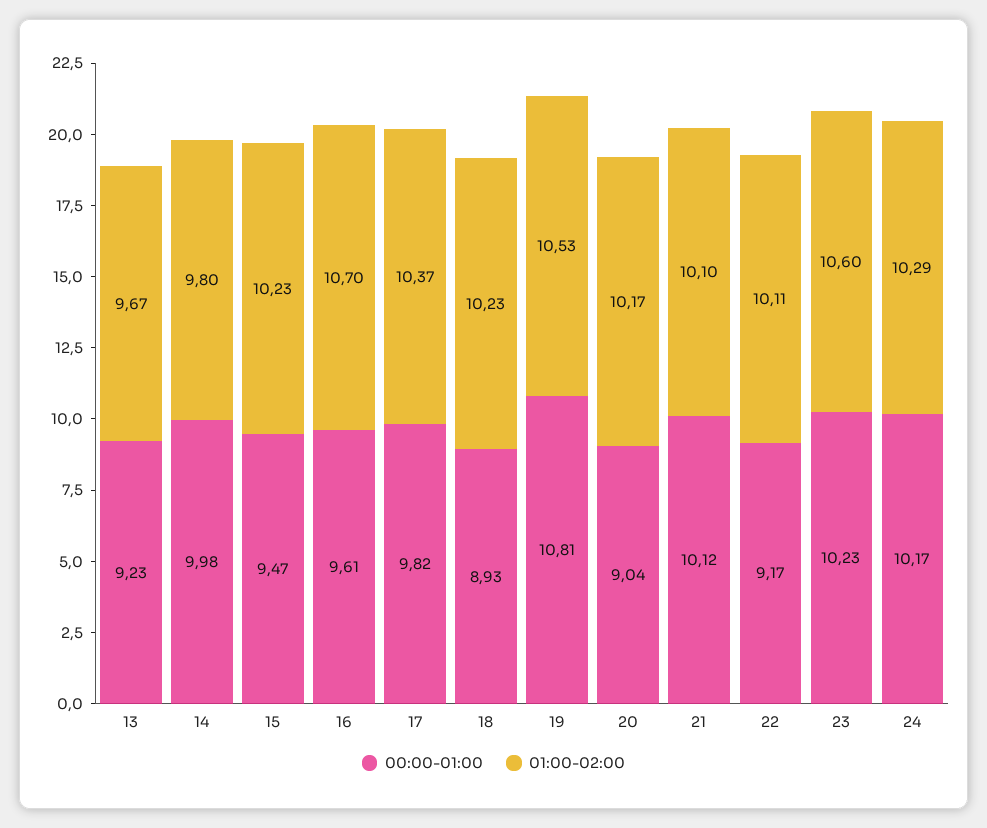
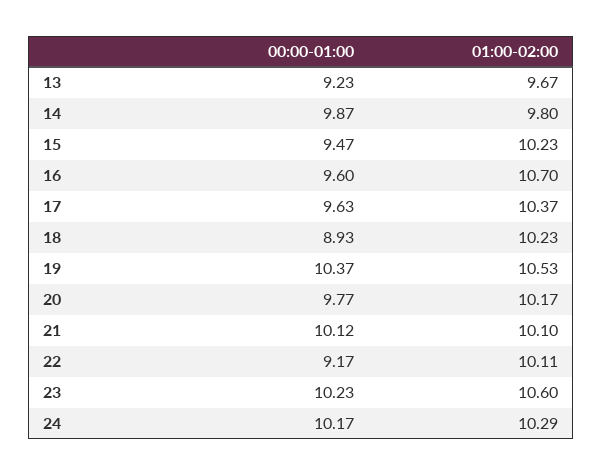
00:00-01:00, 14: 9.98 -> 9.87
00:00-01:00, 16: 9.61 -> 9.6
00:00-01:00, 17: 9.82 -> 9.63
00:00-01:00, 19: 10.81 -> 10.37
00:00-01:00, 20: 9.04 -> 9.77

